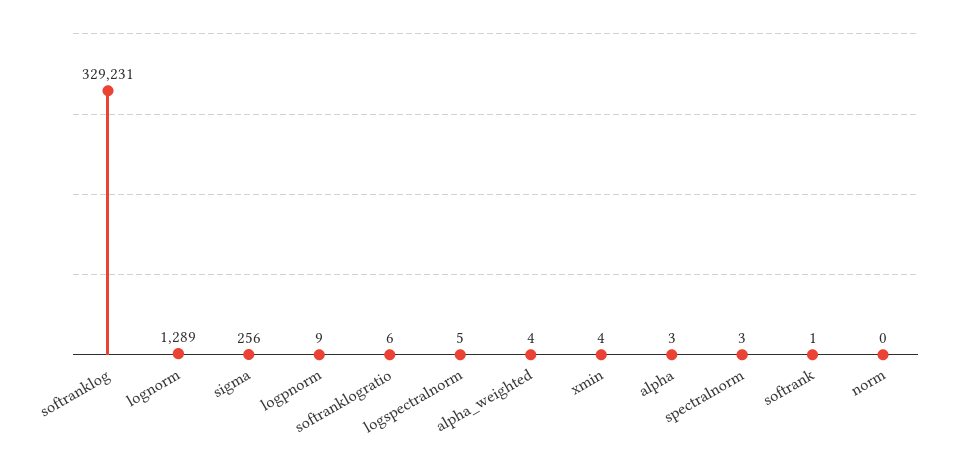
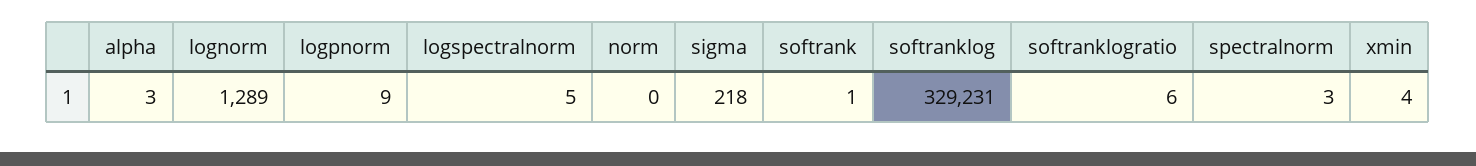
sigma: 256 -> 218
alpha_weighted: 4 -> none

